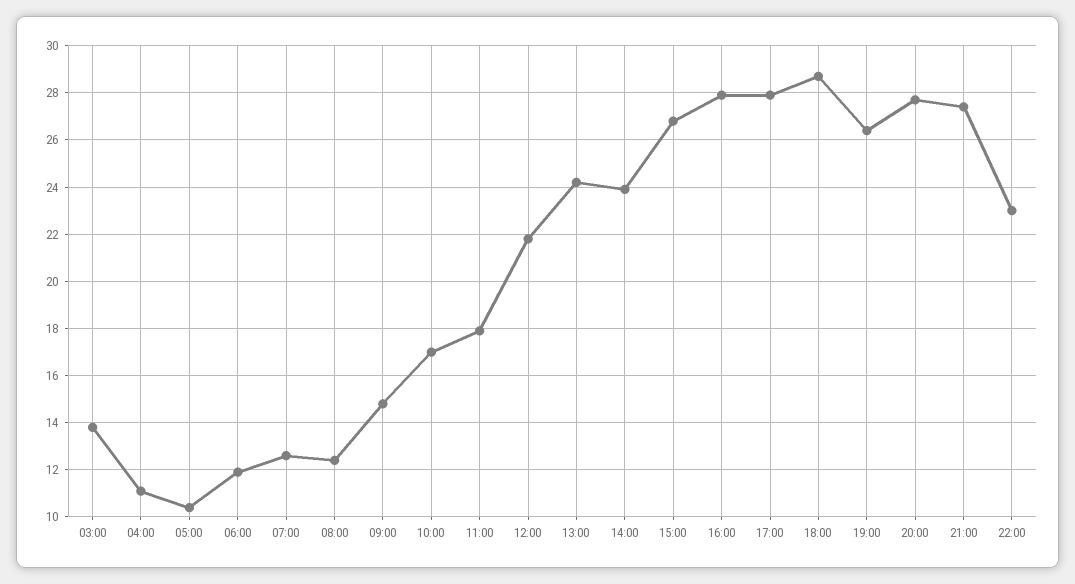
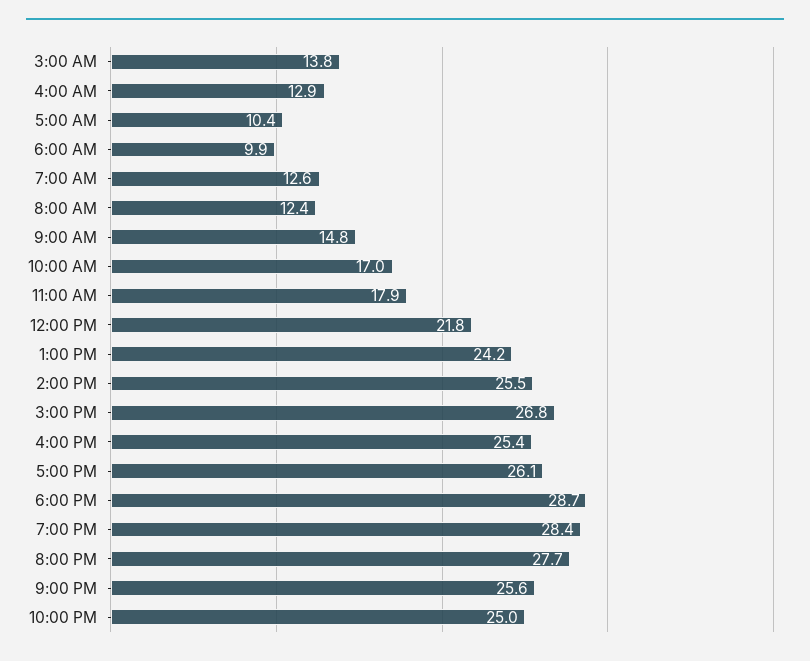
04:00: 11 -> 12.9
06:00: 12 -> 9.9
14:00: 24 -> 25.5
16:00: 28 -> 25.4
17:00: 28 -> 26.1
19:00: 26.5 -> 28.4
21:00: 27.5 -> 25.6
22:00: 23 -> 25

